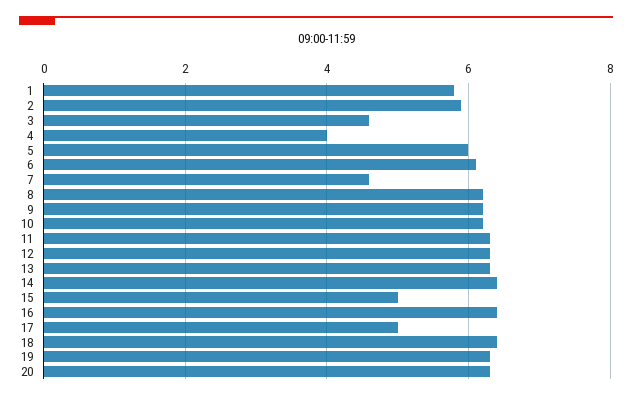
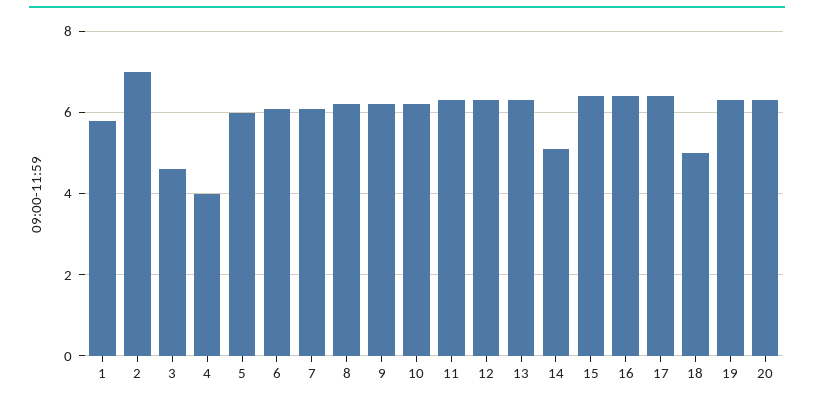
2: 6 -> 7
7: 4.5 -> 6
14: 6.5 -> 5
15: 5 -> 6.5
17: 5 -> 6.5
18: 6.5 -> 5

